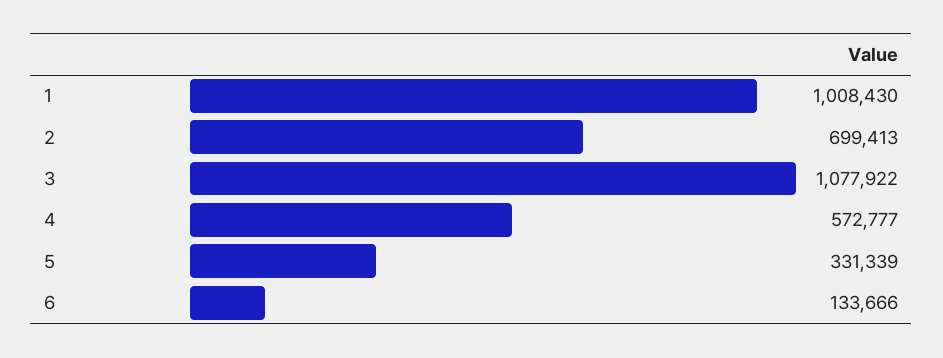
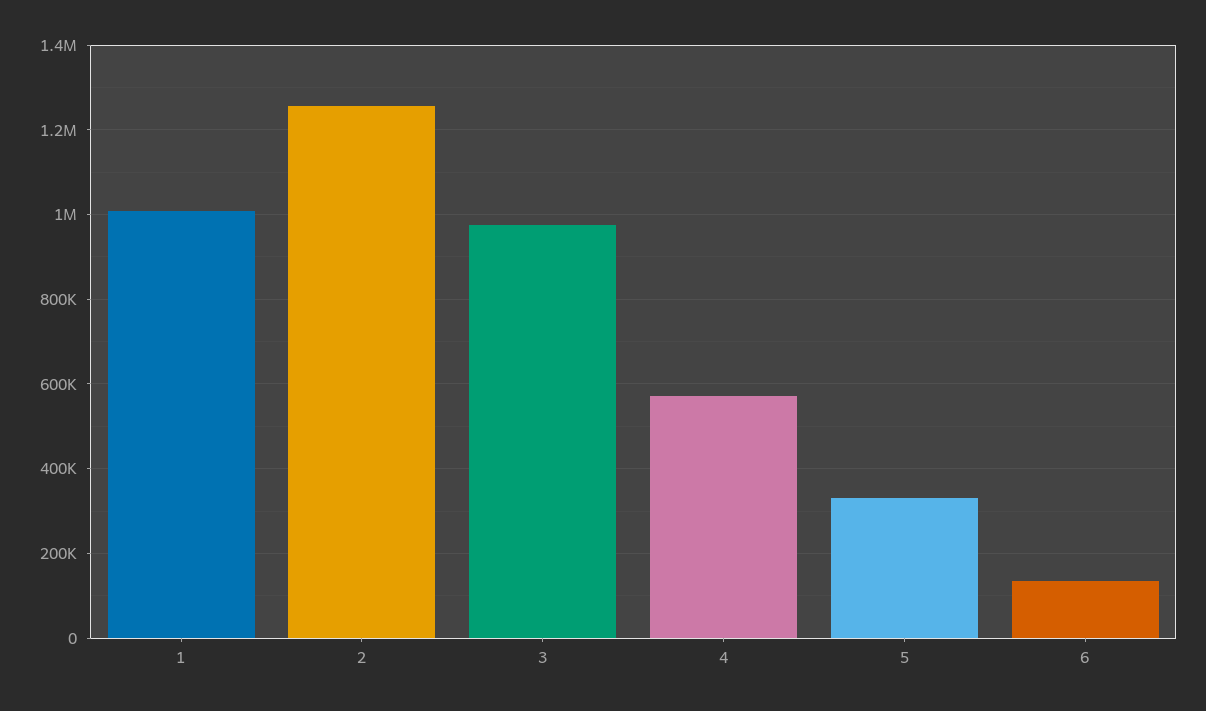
2: 699413 -> 1260000
3: 1077922 -> 980000

